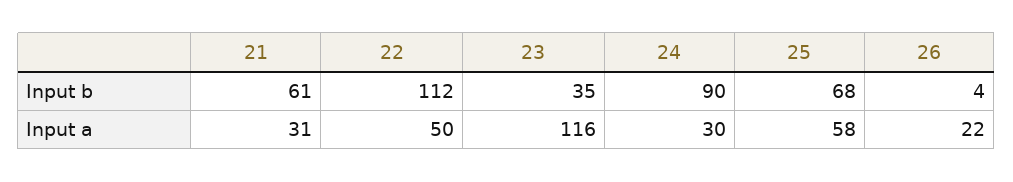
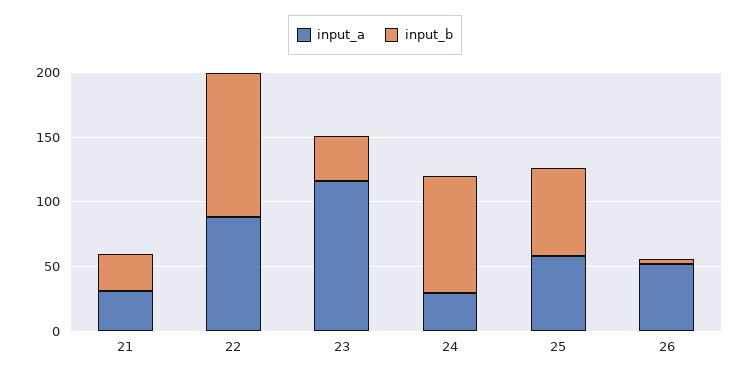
Input b, 21: 61 -> 30
Input a, 22: 50 -> 90
Input a, 26: 22 -> 50

